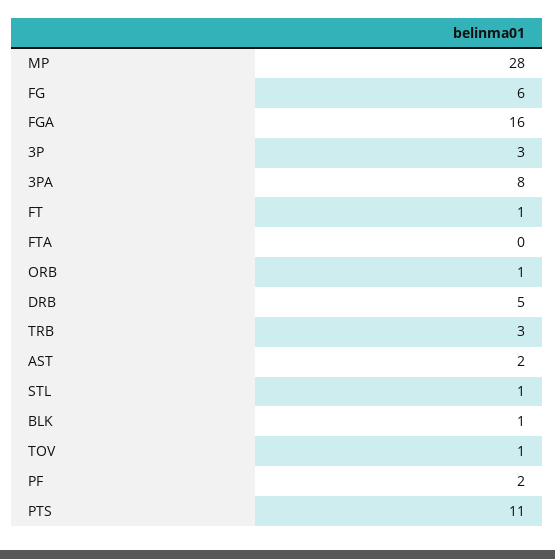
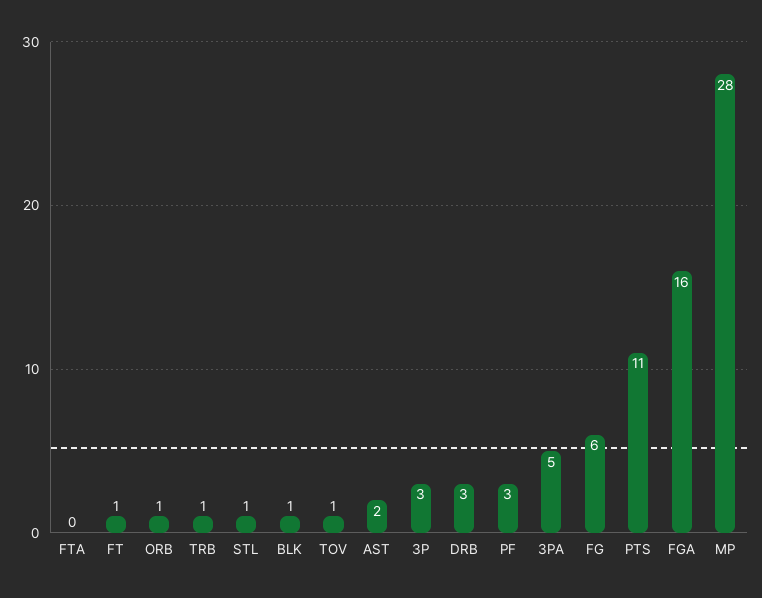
3PA: 8 -> 5
DRB: 5 -> 3
TRB: 3 -> 1
PF: 2 -> 3

